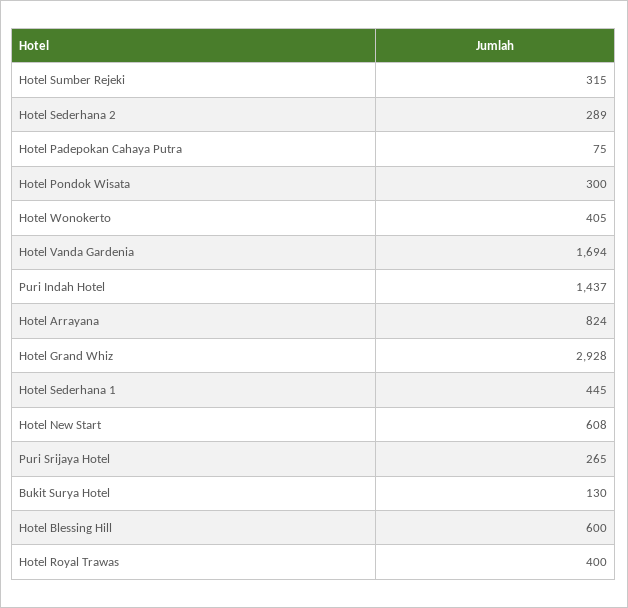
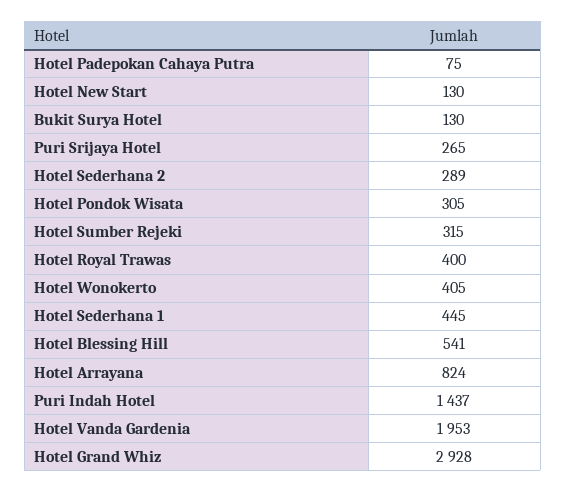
Hotel Pondok Wisata: 300 -> 305
Hotel Vanda Gardenia: 1694 -> 1953
Hotel New Start: 608 -> 130
Hotel Blessing Hill: 600 -> 541

